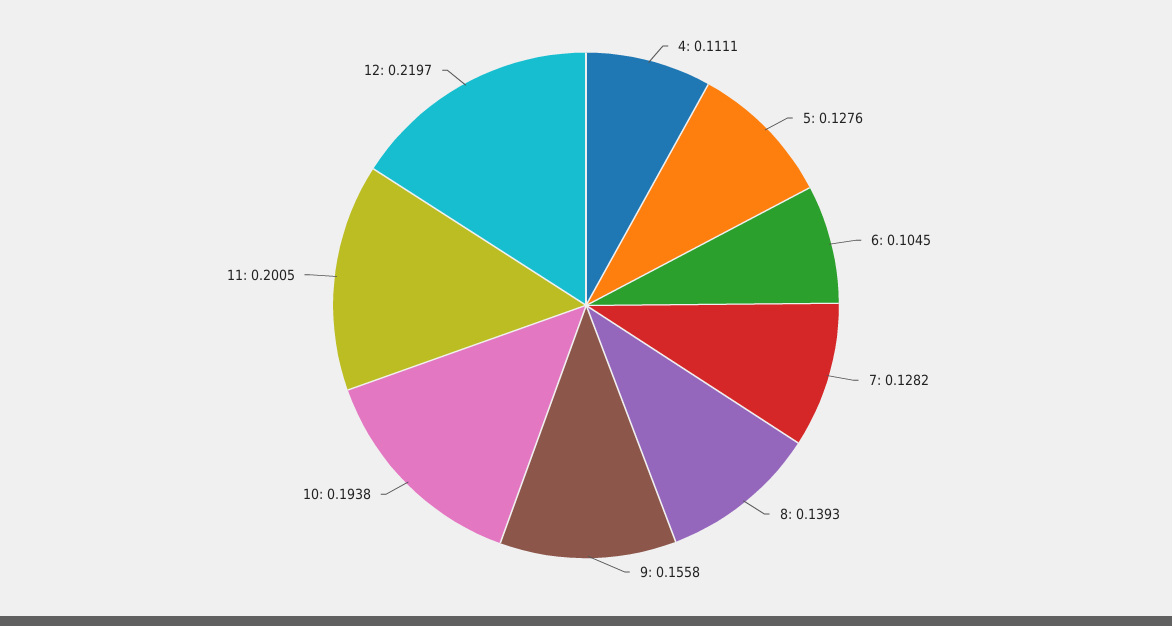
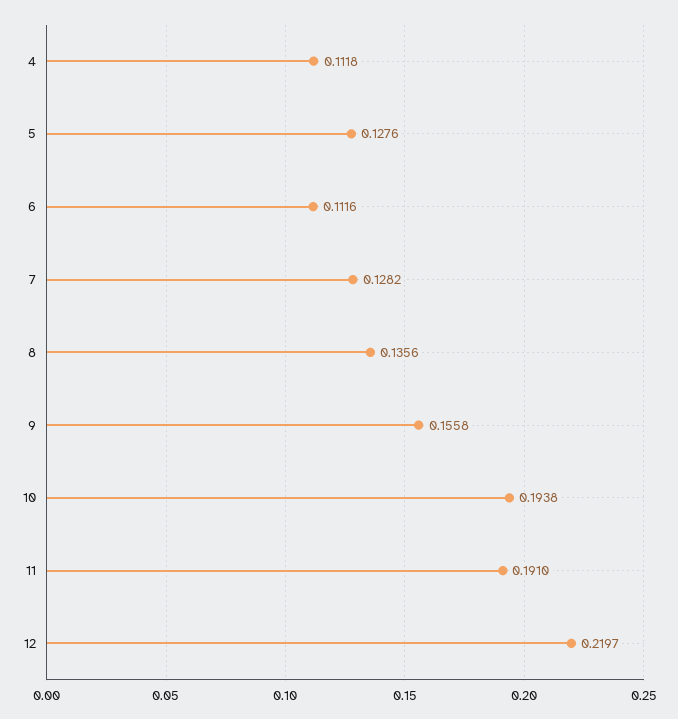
4: 0.1111 -> 0.1118
6: 0.1045 -> 0.1116
8: 0.1393 -> 0.1356
11: 0.2005 -> 0.191

